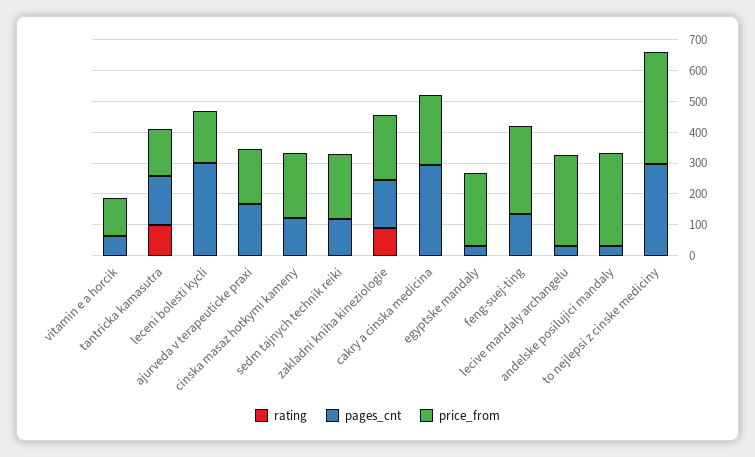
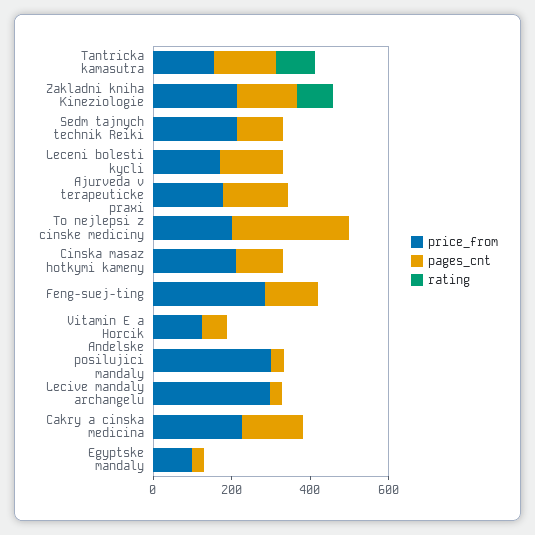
pages_cnt, leceni bolesti kycli: 300 -> 150
pages_cnt, cakry a cinska medicina: 300 -> 150
price_from, egyptske mandaly: 250 -> 100
price_from, to nejlepsi z cinske mediciny: 350 -> 200

